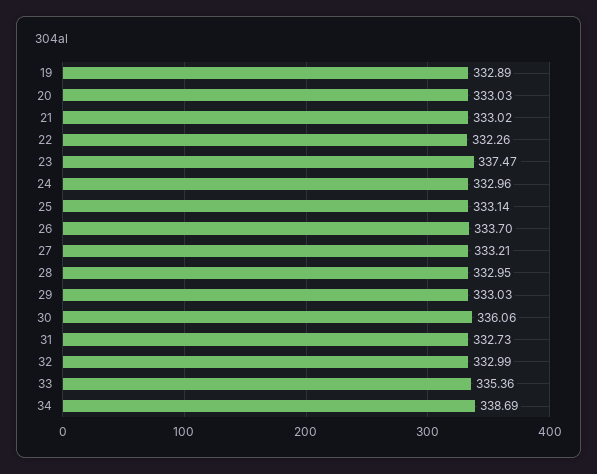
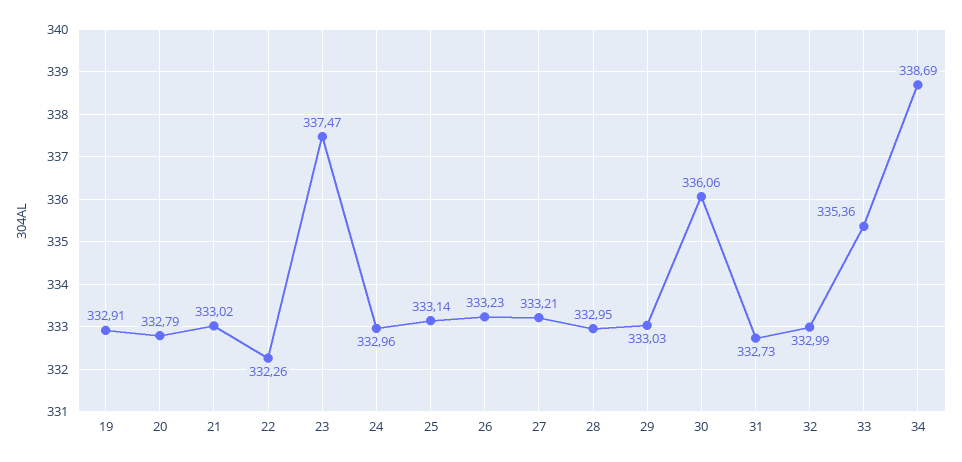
19: 332.89 -> 332.91
20: 333.03 -> 332.79
26: 333.7 -> 333.23

